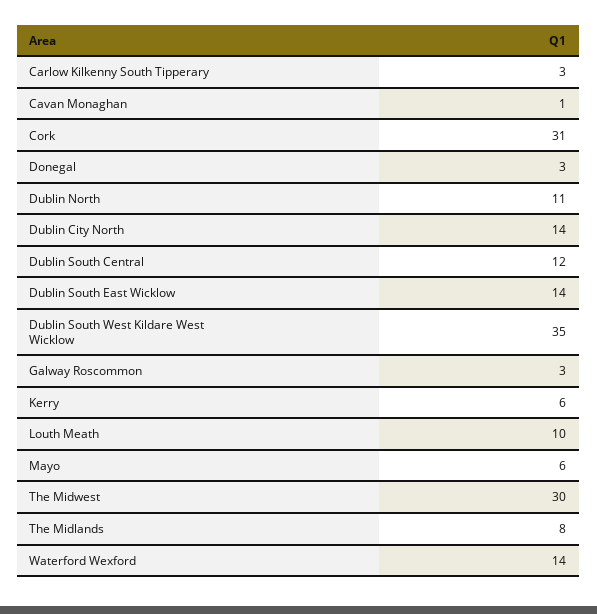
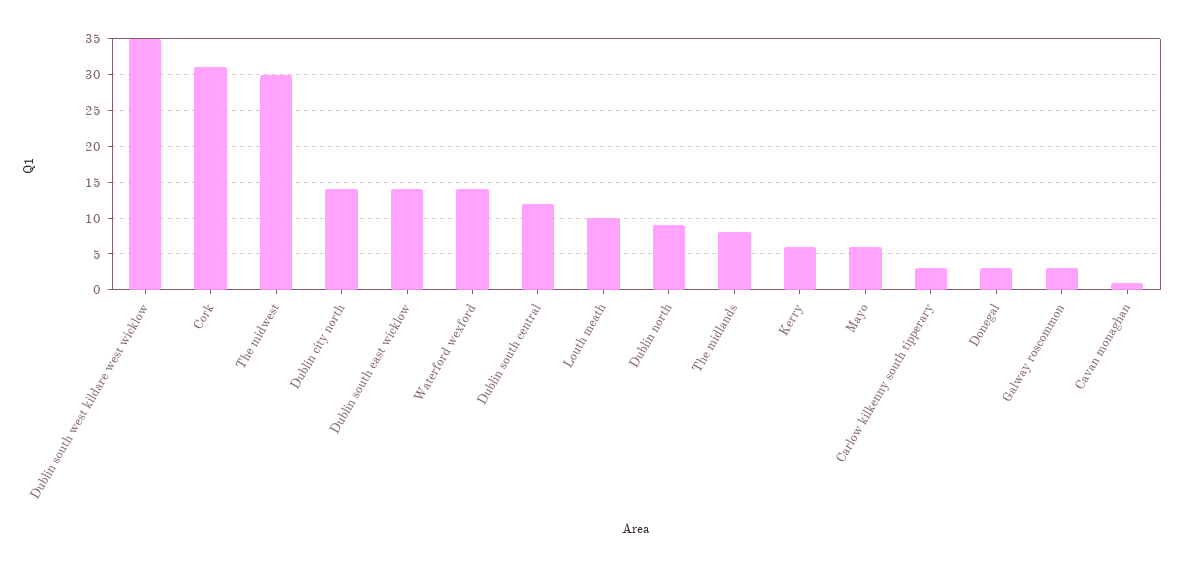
Dublin North: 11 -> 9

